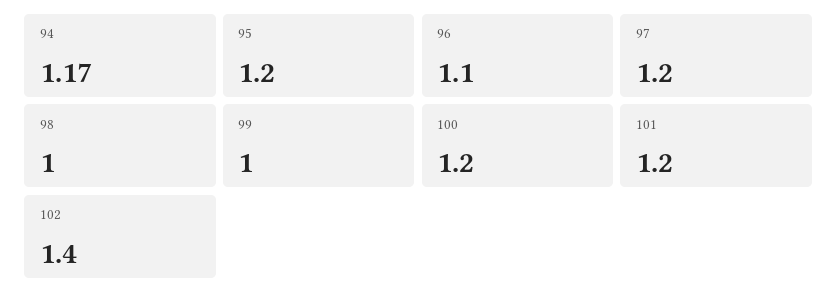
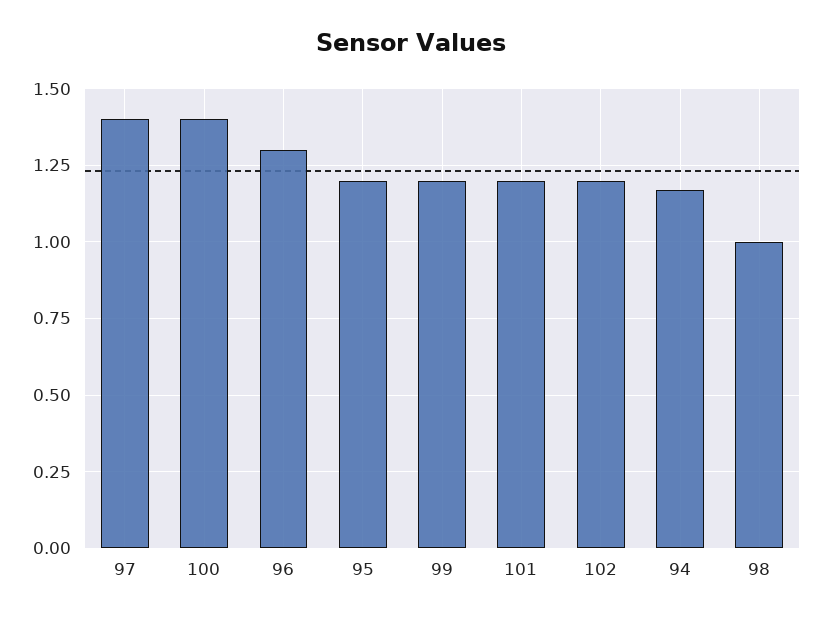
96: 1.1 -> 1.3
97: 1.2 -> 1.4
99: 1 -> 1.2
100: 1.2 -> 1.4
102: 1.4 -> 1.2

